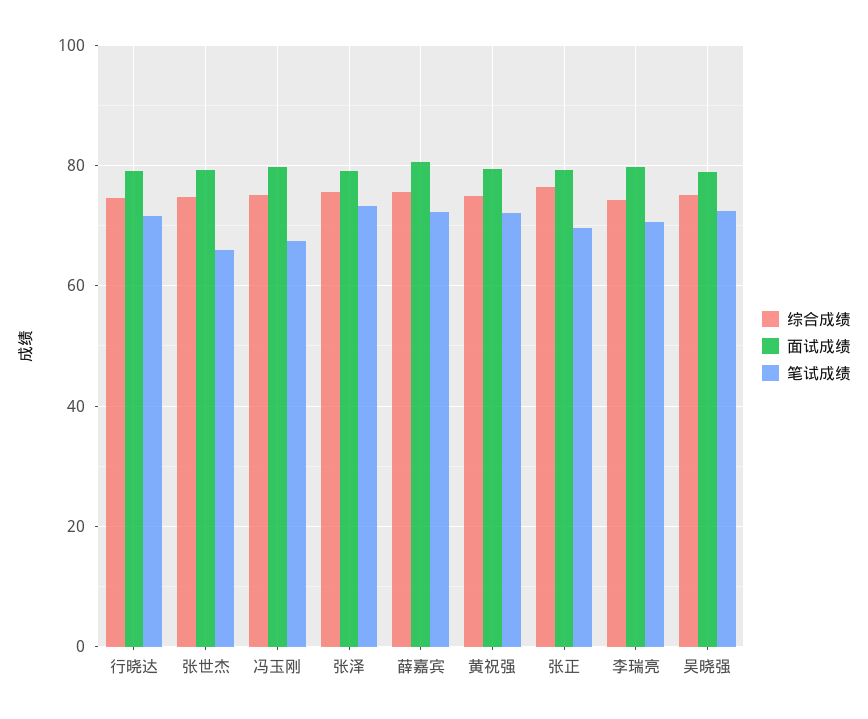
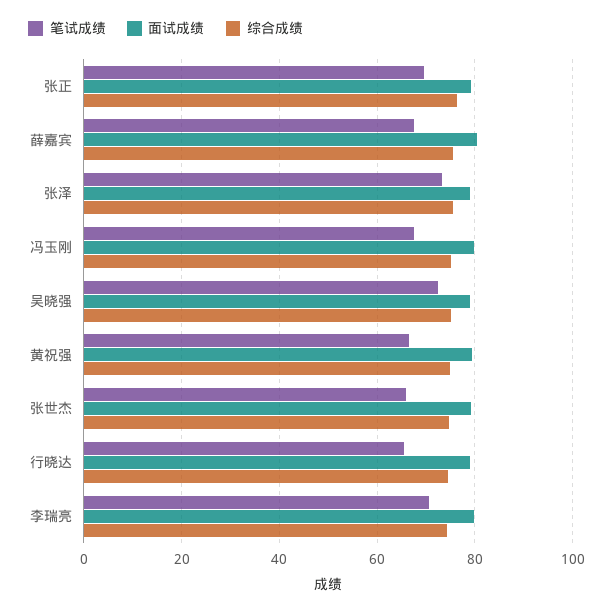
笔试成绩, 行晓达: 72 -> 66
笔试成绩, 薛嘉宾: 72 -> 68
笔试成绩, 黄祝强: 72 -> 66

